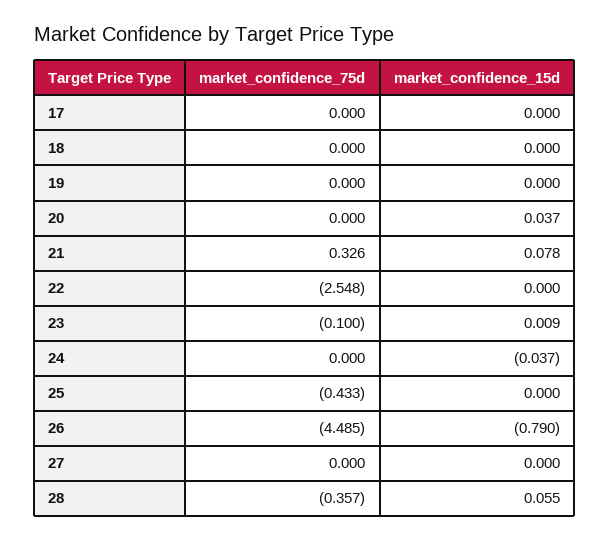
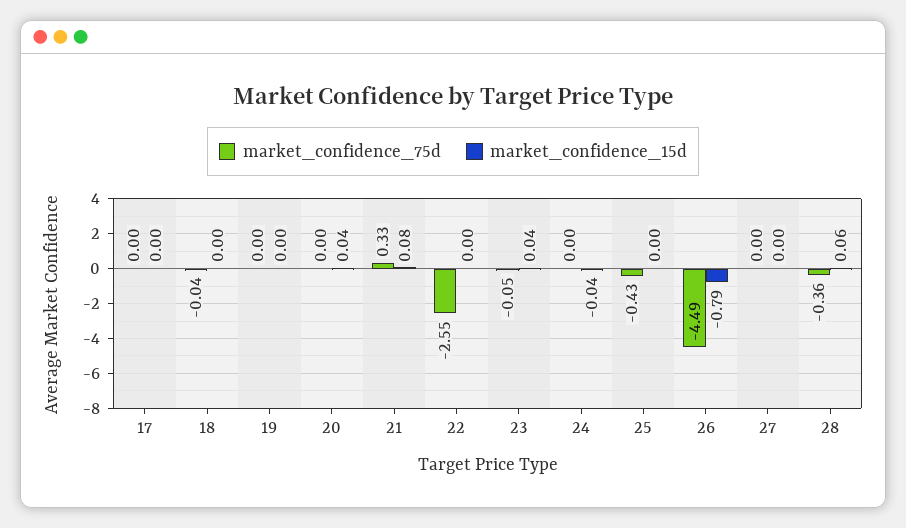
market_confidence_75d, 18: 0 -> -0.04
market_confidence_75d, 23: -0.1 -> -0.05
market_confidence_15d, 23: 0.009 -> 0.04

